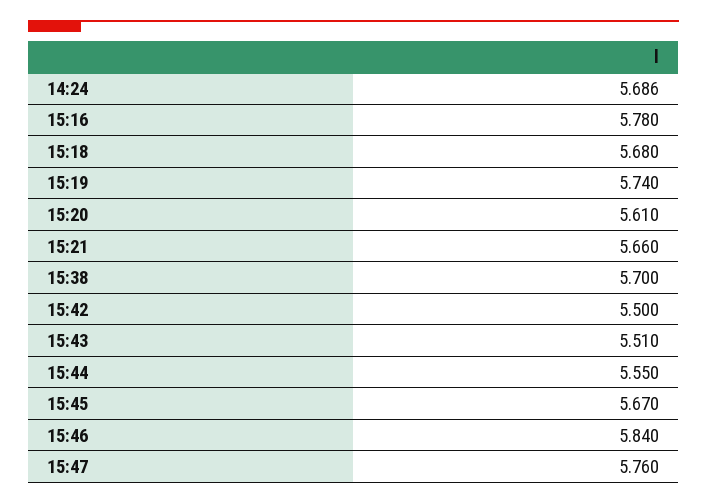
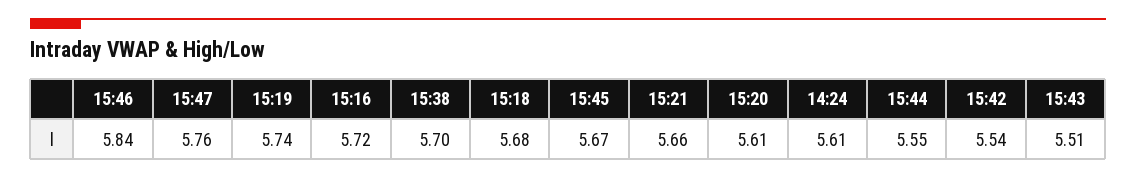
14:24: 5.686 -> 5.61
15:16: 5.78 -> 5.72
15:42: 5.5 -> 5.54

